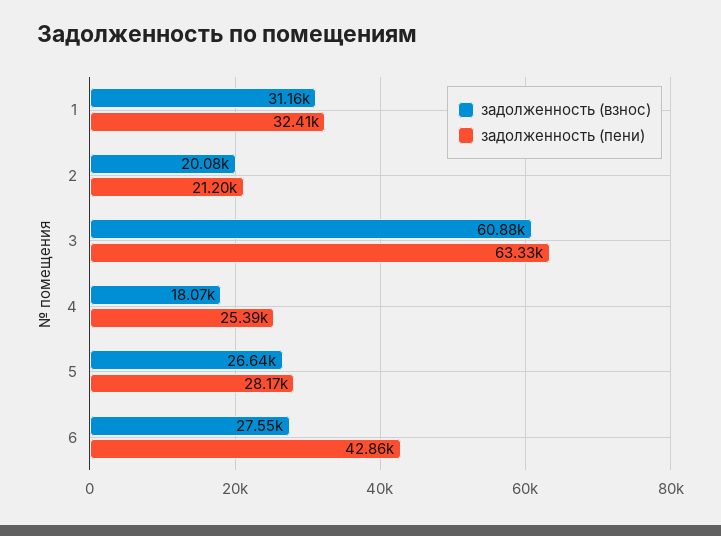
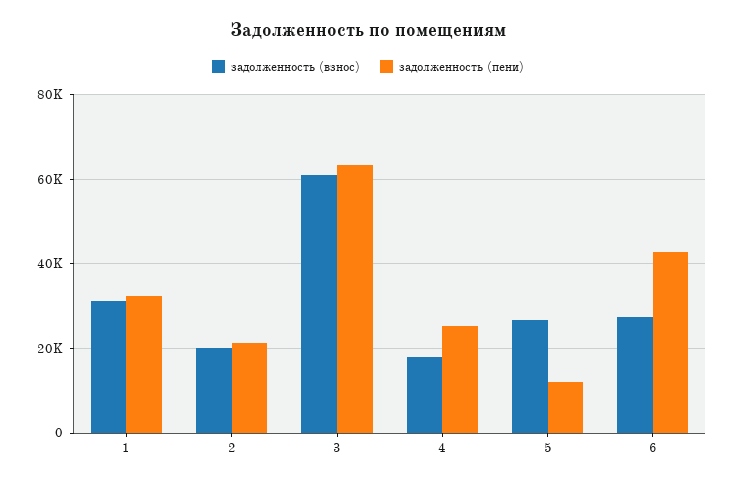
задолженность (пени), 5: 28170 -> 12000

